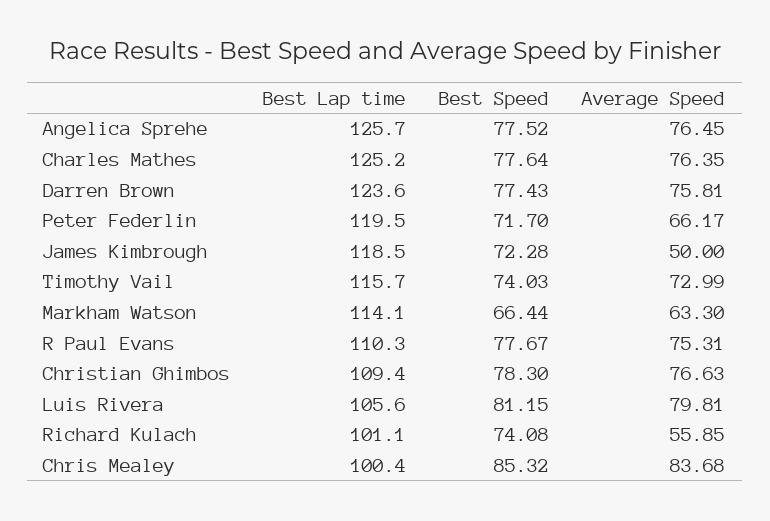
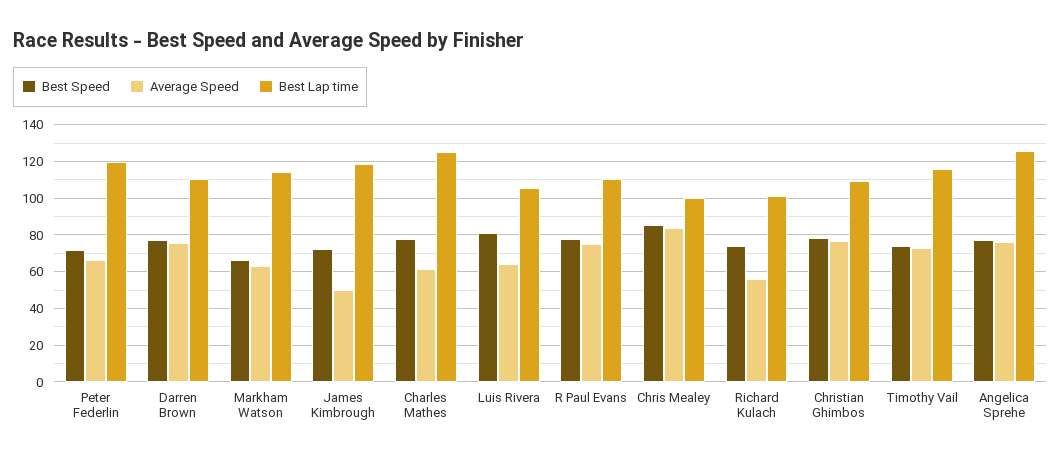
Average Speed, Charles Mathes: 76.35 -> 60
Best Lap time, Darren Brown: 123.6 -> 110
Average Speed, Luis Rivera: 79.81 -> 65

